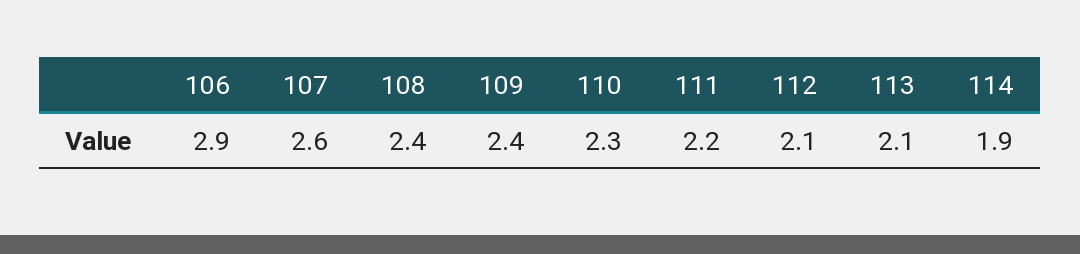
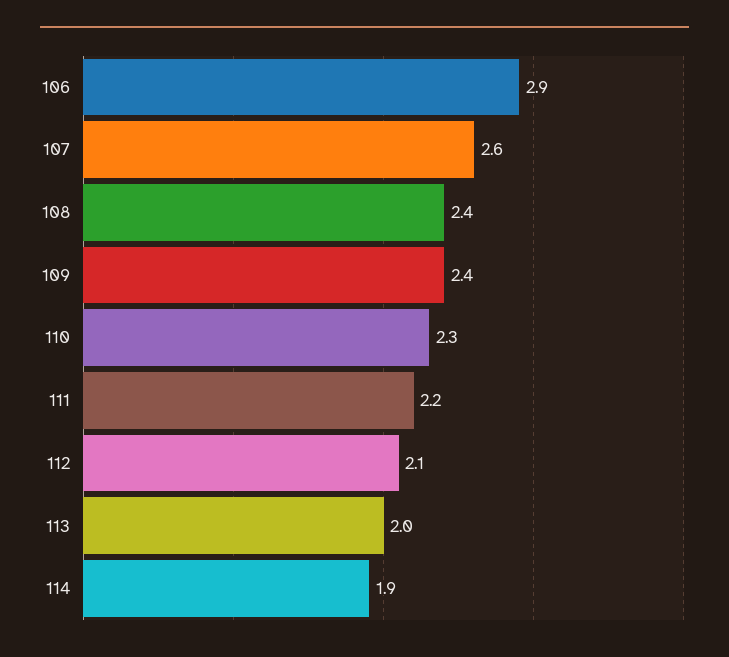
113: 2.1 -> 2

